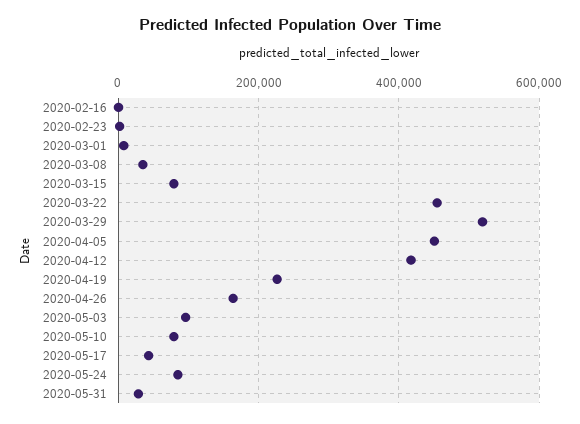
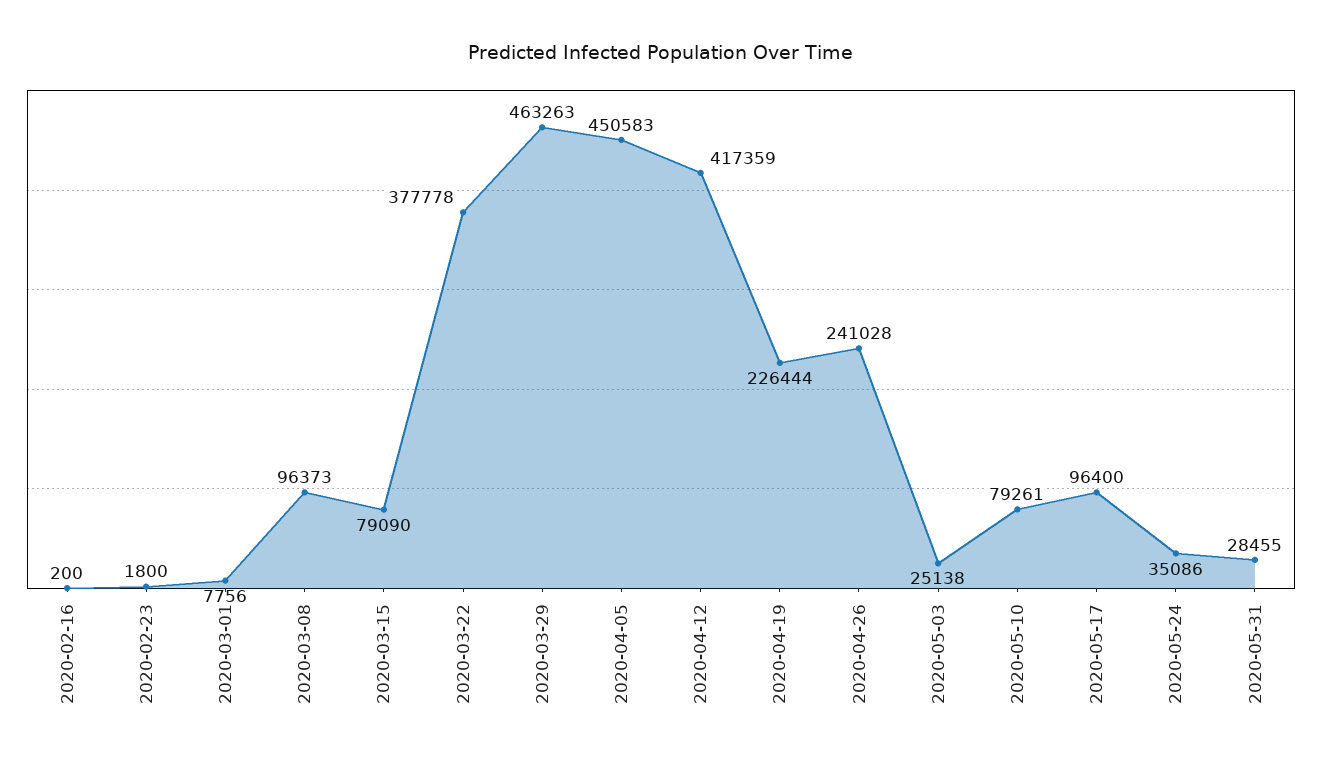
2020-03-08: 40000 -> 96373
2020-03-22: 460000 -> 377778
2020-03-29: 520000 -> 463263
2020-04-26: 160000 -> 241028
2020-05-03: 100000 -> 25138
2020-05-17: 40000 -> 96400
2020-05-24: 80000 -> 35086

